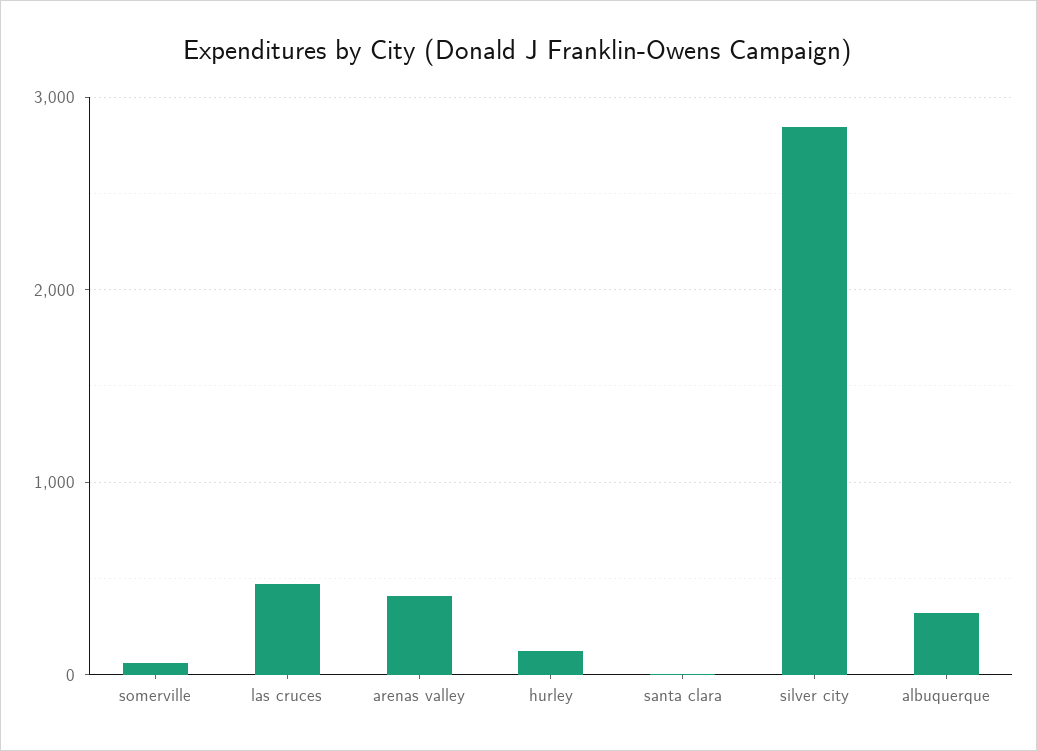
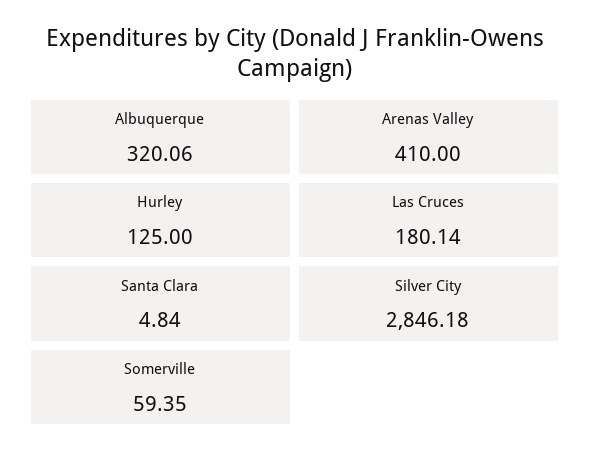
las cruces: 500 -> 180.14

